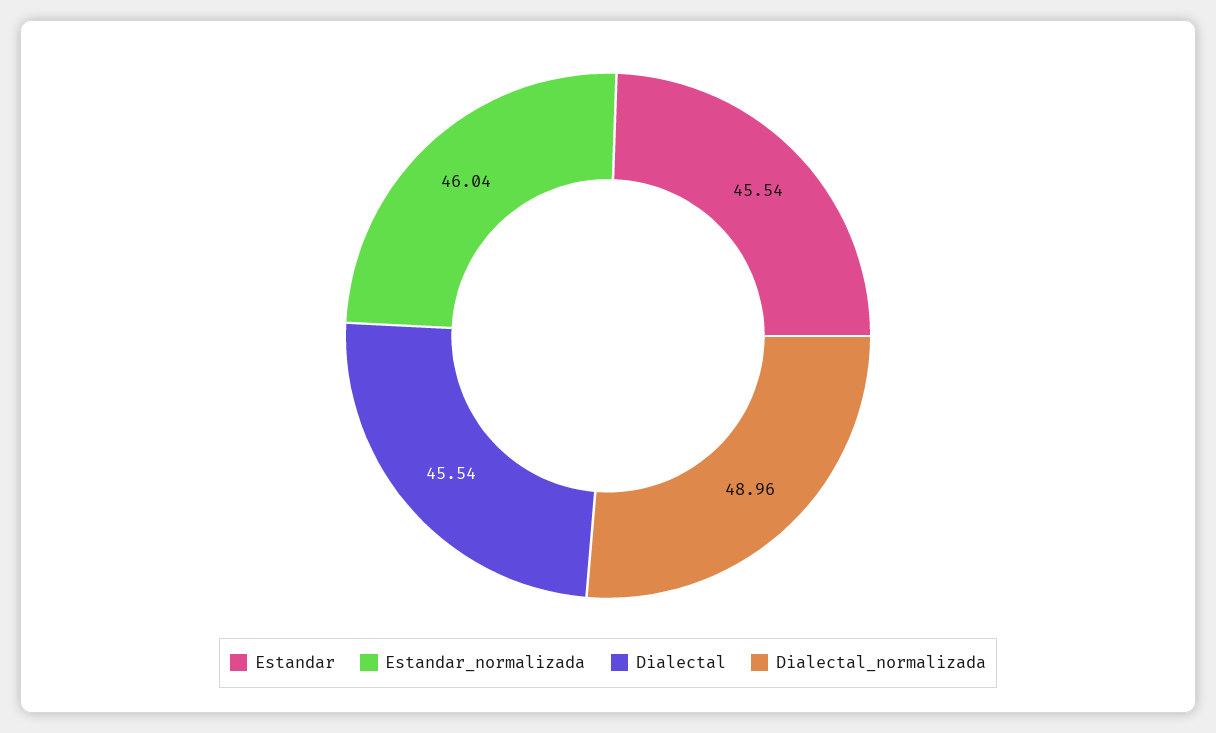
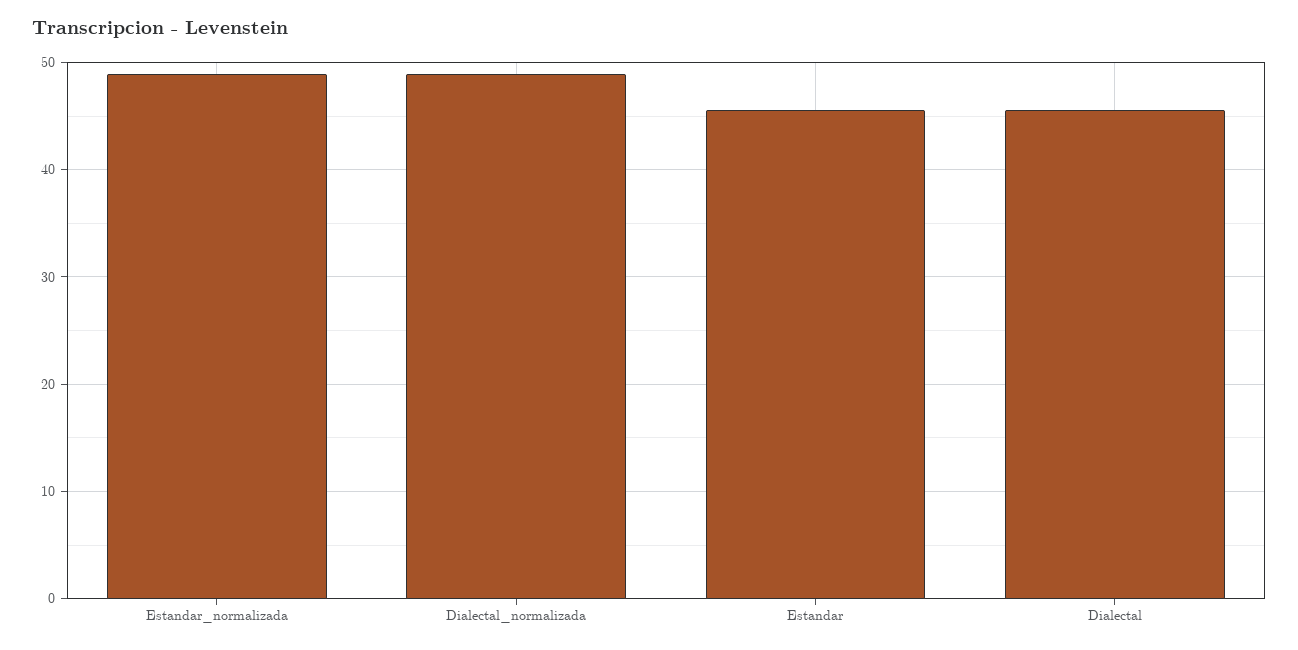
Estandar_normalizada: 46.04 -> 49

